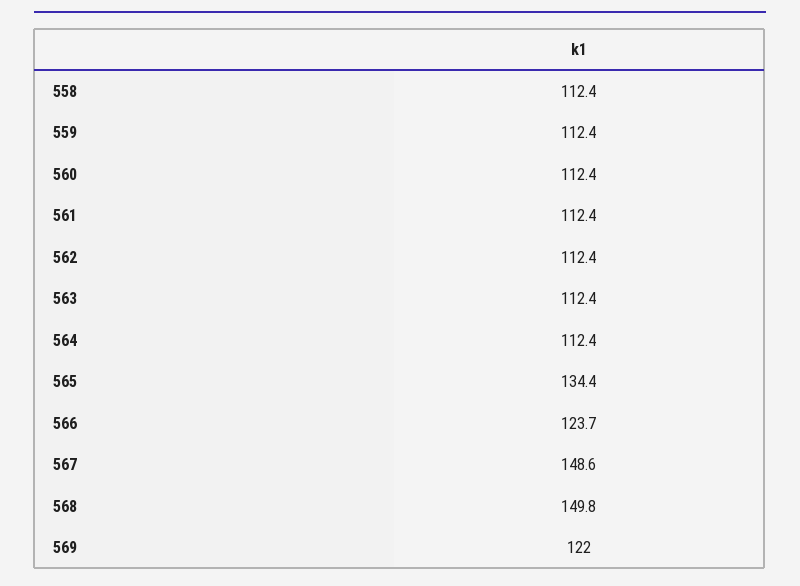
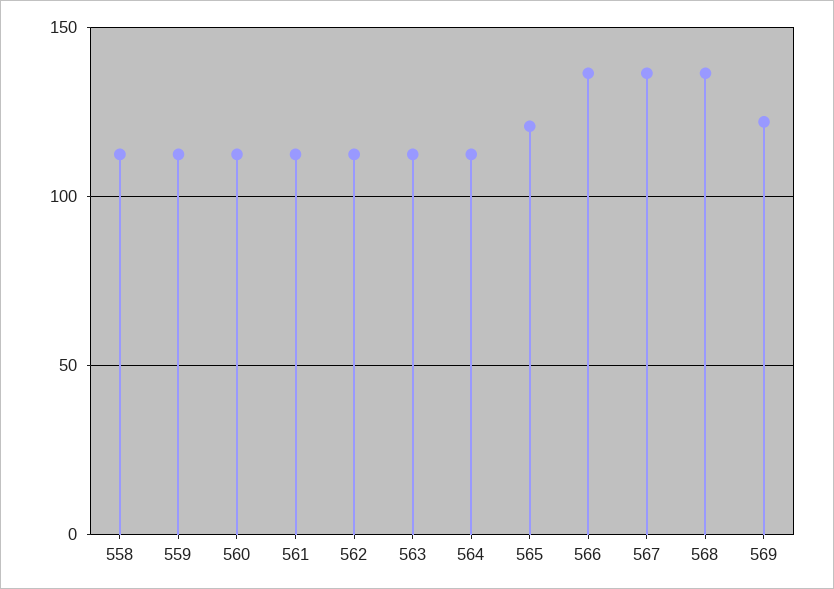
565: 134.4 -> 120
566: 123.7 -> 135
567: 148.6 -> 135
568: 149.8 -> 135

